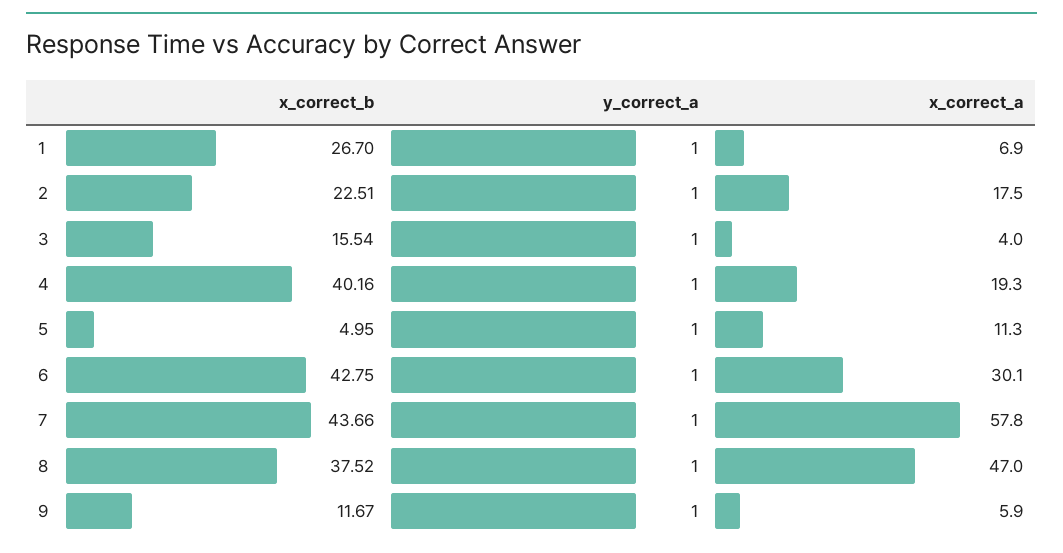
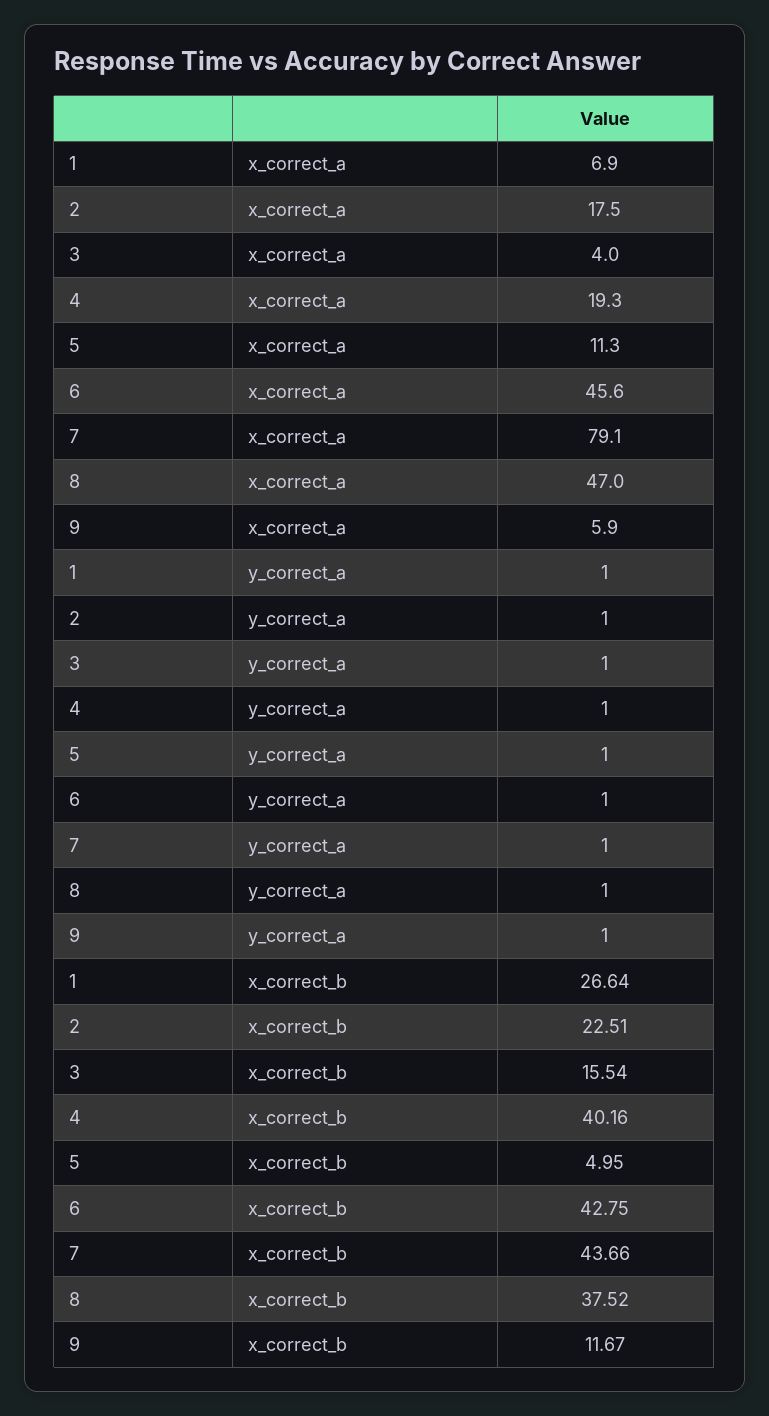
x_correct_b, 1: 26.7 -> 26.64
x_correct_a, 6: 30.1 -> 45.6
x_correct_a, 7: 57.8 -> 79.1

